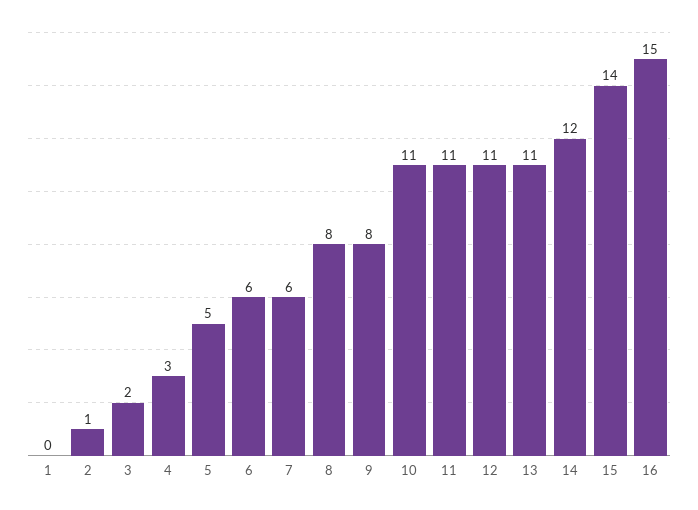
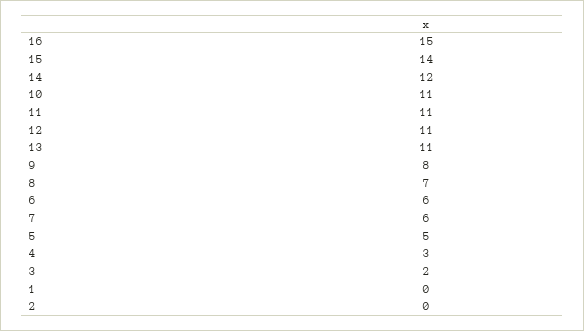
2: 1 -> 0
8: 8 -> 7

